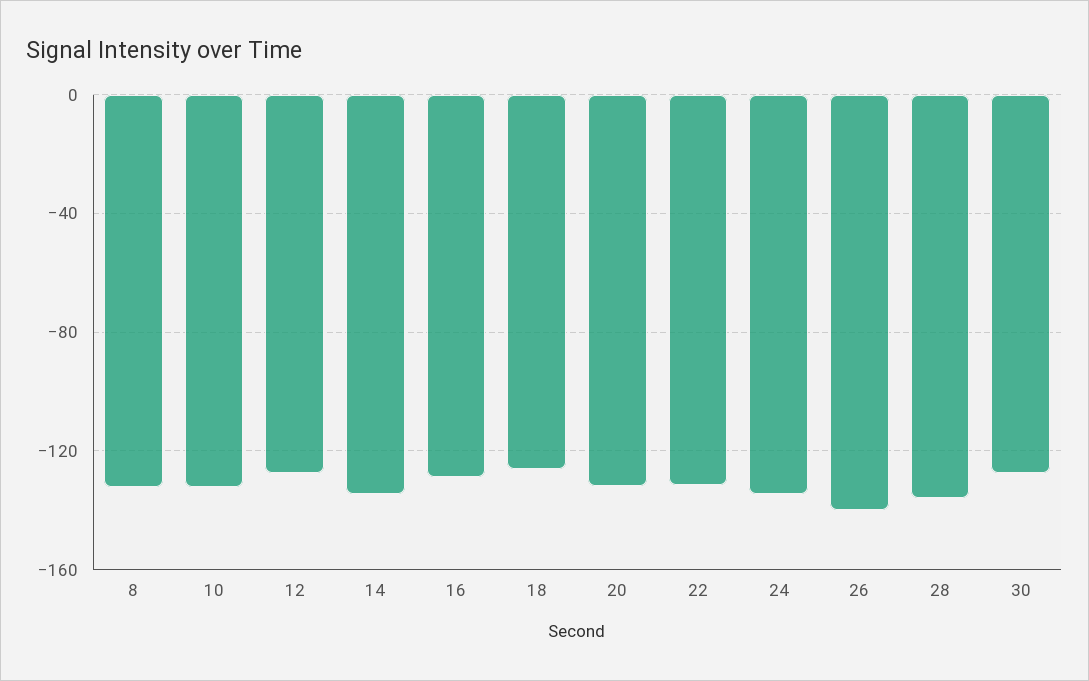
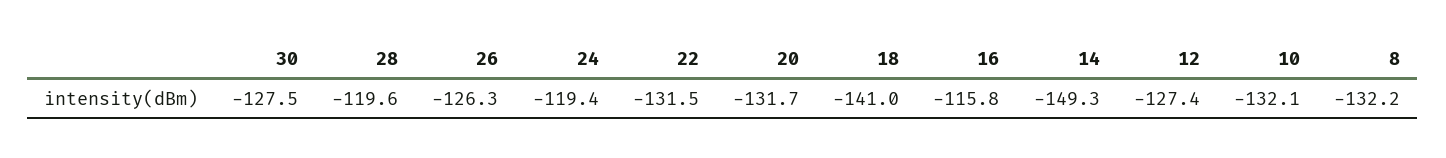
14: -135 -> -149.3
16: -130 -> -115.8
18: -125 -> -141
24: -135 -> -119.4
26: -140 -> -126.3
28: -135 -> -119.6

